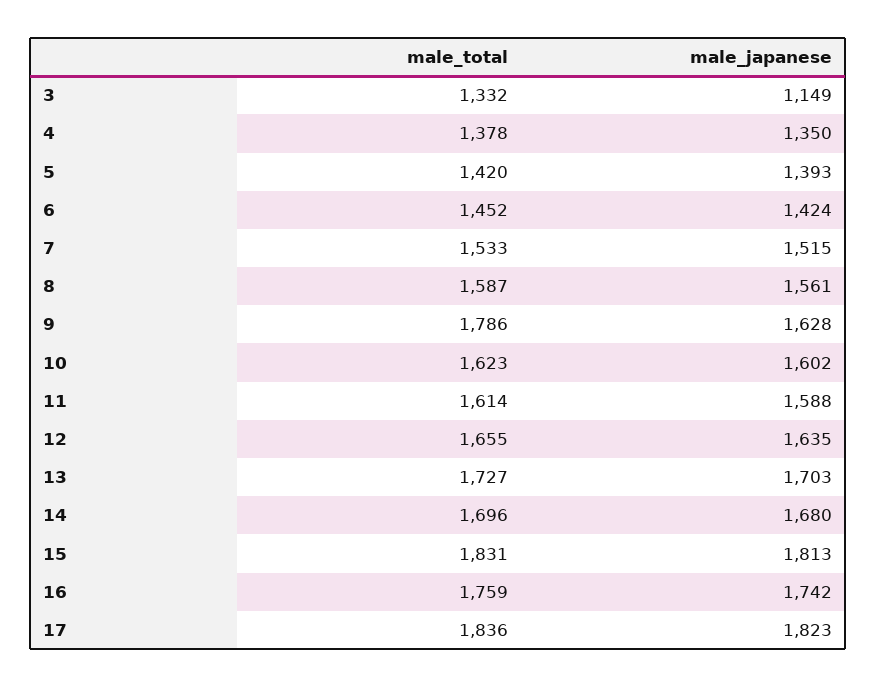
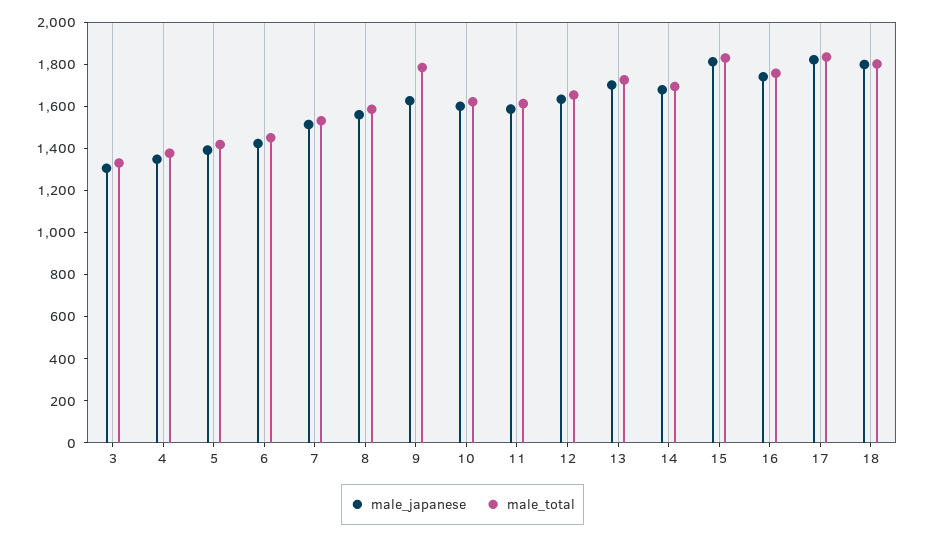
male_japanese, 3: 1149 -> 1300
male_japanese, 18: none -> 1800
male_total, 18: none -> 1800

